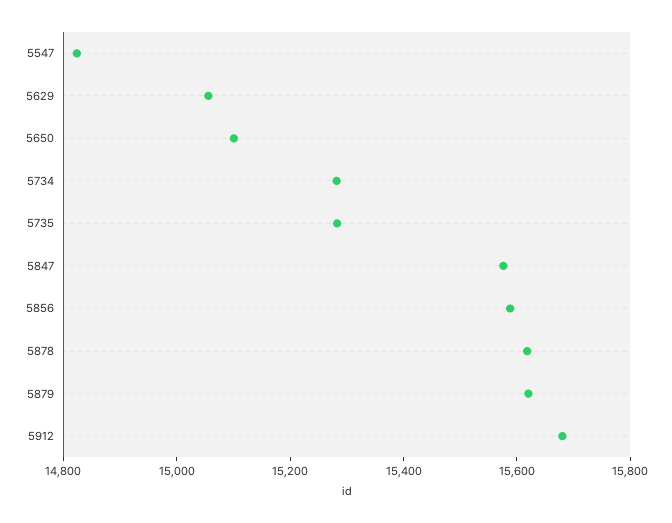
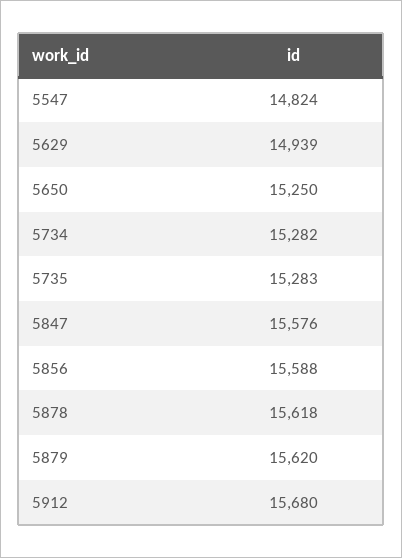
5629: 15050 -> 14939
5650: 15100 -> 15250

